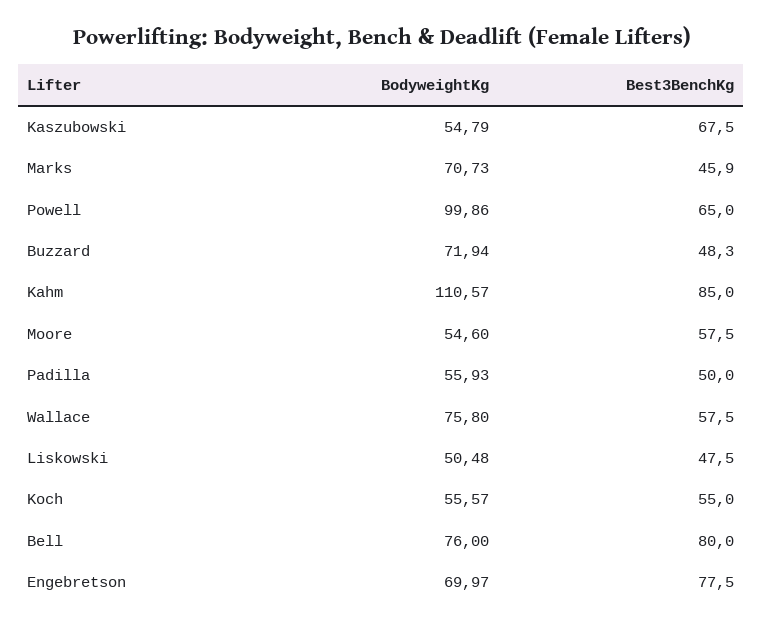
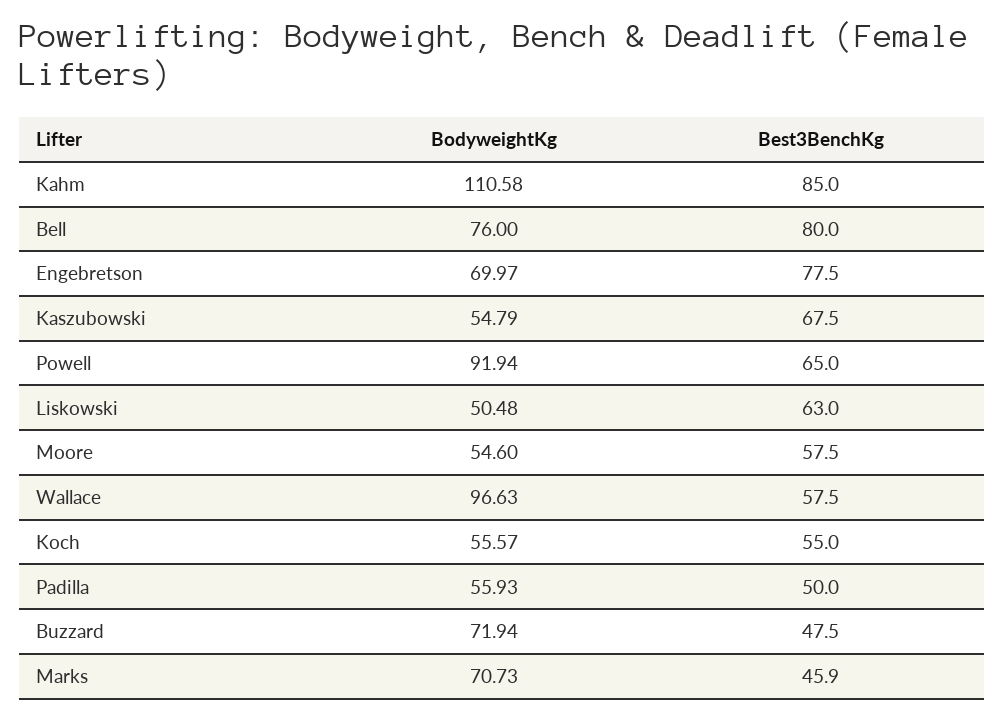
BodyweightKg, Powell: 99.86 -> 91.94
Best3BenchKg, Buzzard: 48.3 -> 47.5
BodyweightKg, Kahm: 110.57 -> 110.58
BodyweightKg, Wallace: 75.8 -> 96.63
Best3BenchKg, Liskowski: 47.5 -> 63

